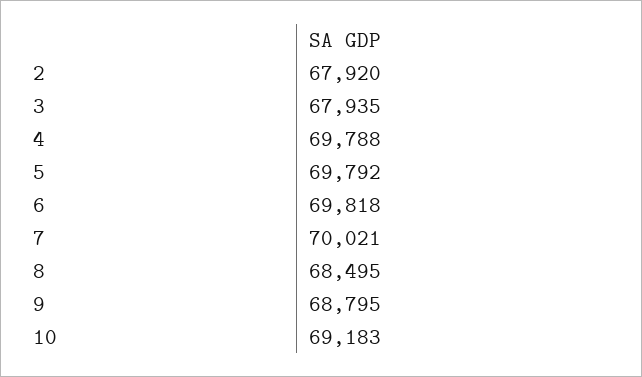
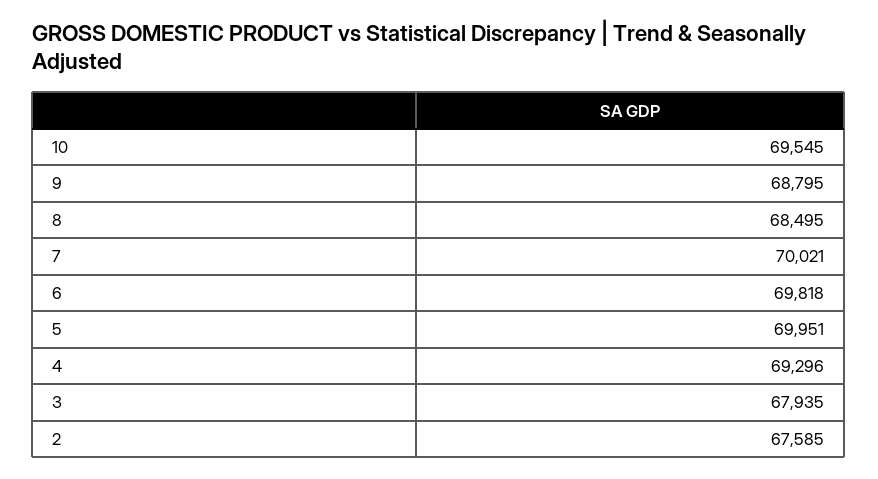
2: 67920 -> 67585
4: 69788 -> 69296
5: 69792 -> 69951
10: 69183 -> 69545

